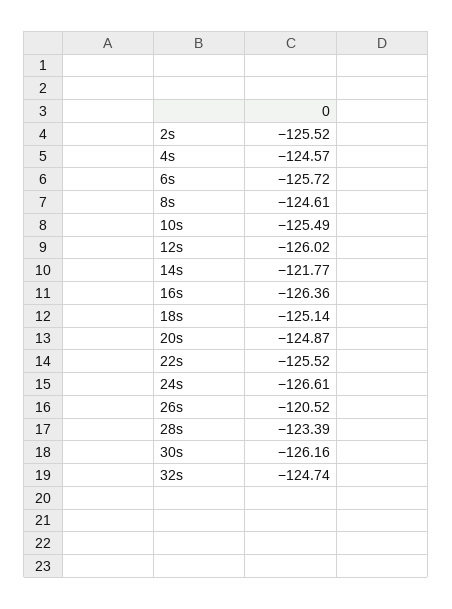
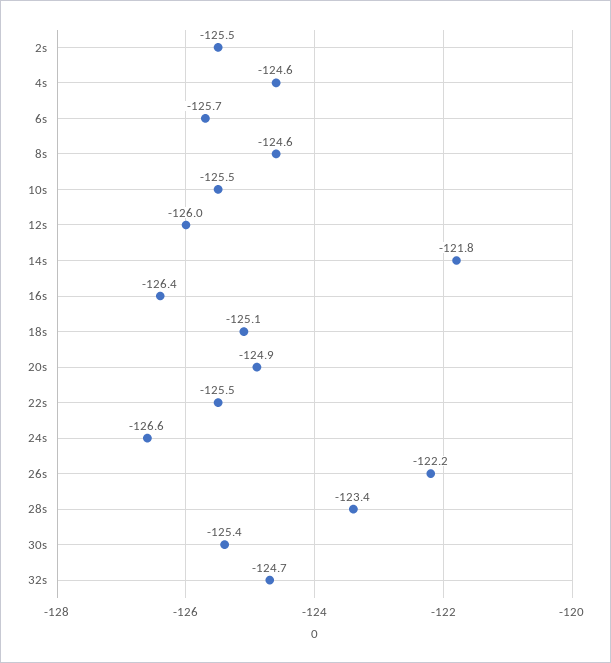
26s: -120.52 -> -122.2
30s: -126.16 -> -125.4

